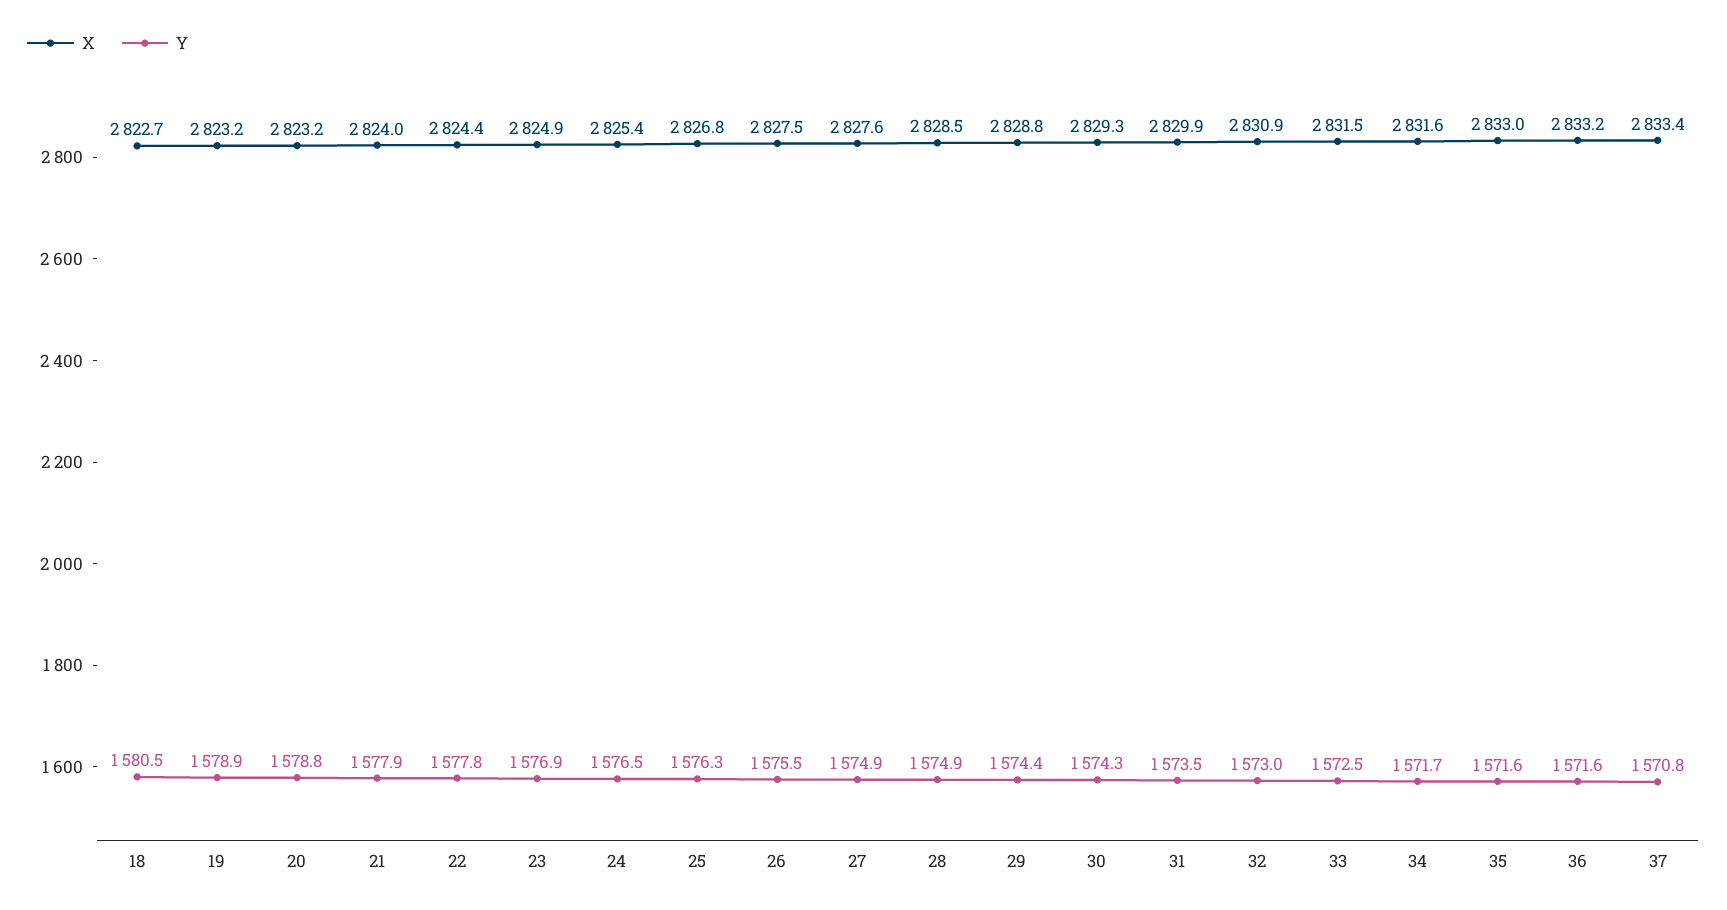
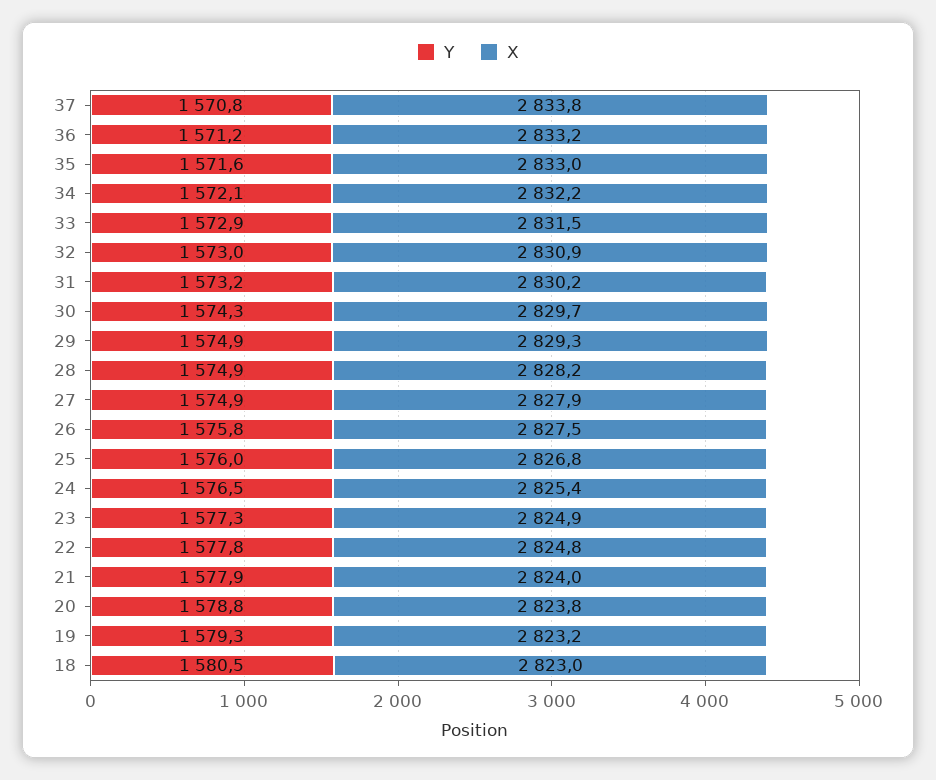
X, 18: 2822.7 -> 2823
Y, 19: 1578.9 -> 1579.3
X, 20: 2823.2 -> 2823.8
X, 22: 2824.4 -> 2824.8
Y, 23: 1576.9 -> 1577.3
Y, 25: 1576.3 -> 1576
Y, 26: 1575.5 -> 1575.8
X, 27: 2827.6 -> 2827.9
X, 28: 2828.5 -> 2828.2
X, 29: 2828.8 -> 2829.3
Y, 29: 1574.4 -> 1574.9
X, 30: 2829.3 -> 2829.7
X, 31: 2829.9 -> 2830.2
Y, 31: 1573.5 -> 1573.2
Y, 33: 1572.5 -> 1572.9
X, 34: 2831.6 -> 2832.2
Y, 34: 1571.7 -> 1572.1
Y, 36: 1571.6 -> 1571.2
X, 37: 2833.4 -> 2833.8

